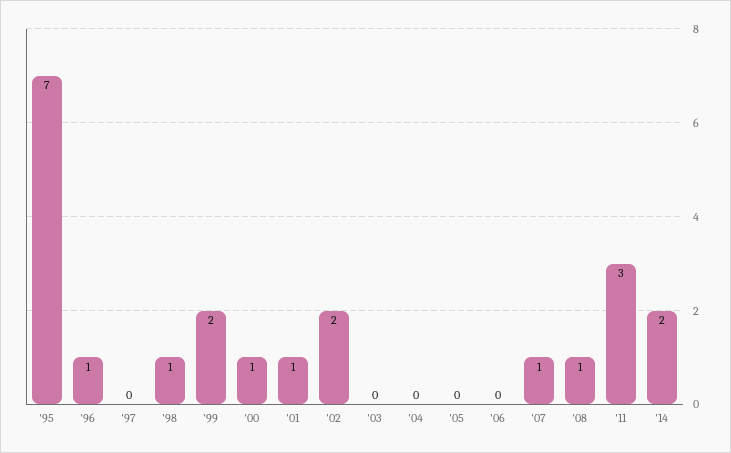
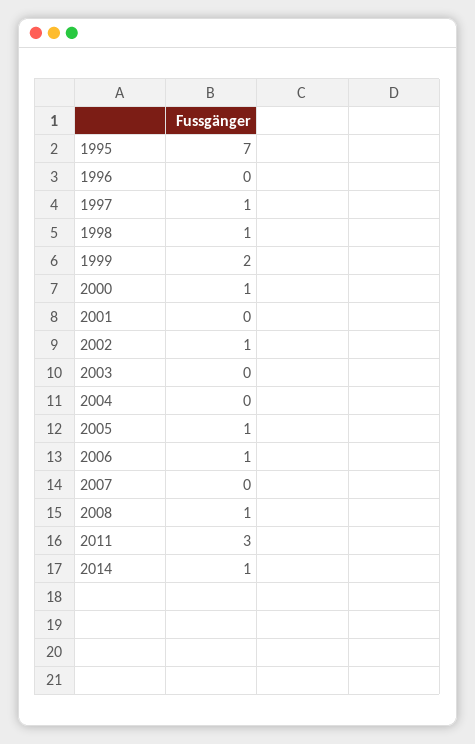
'96: 1 -> 0
'97: 0 -> 1
'01: 1 -> 0
'02: 2 -> 1
'05: 0 -> 1
'06: 0 -> 1
'07: 1 -> 0
'14: 2 -> 1

